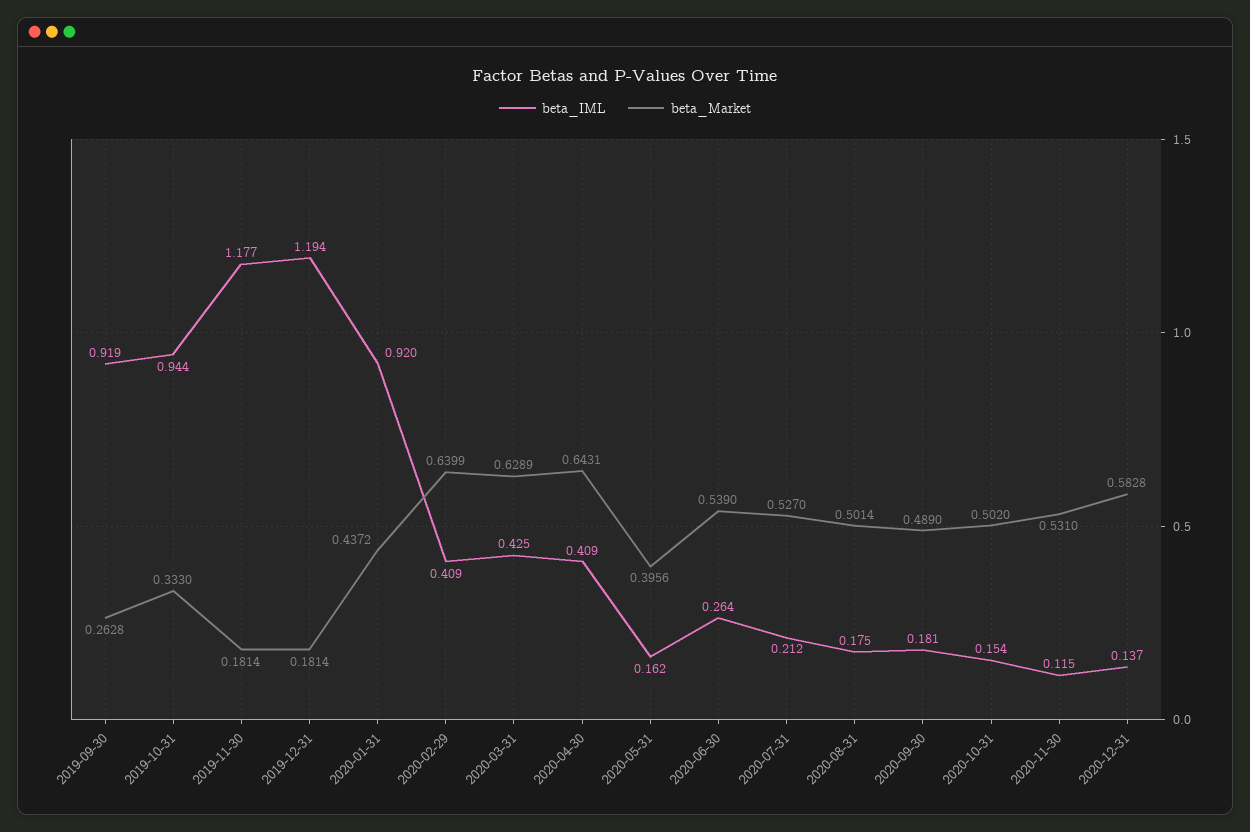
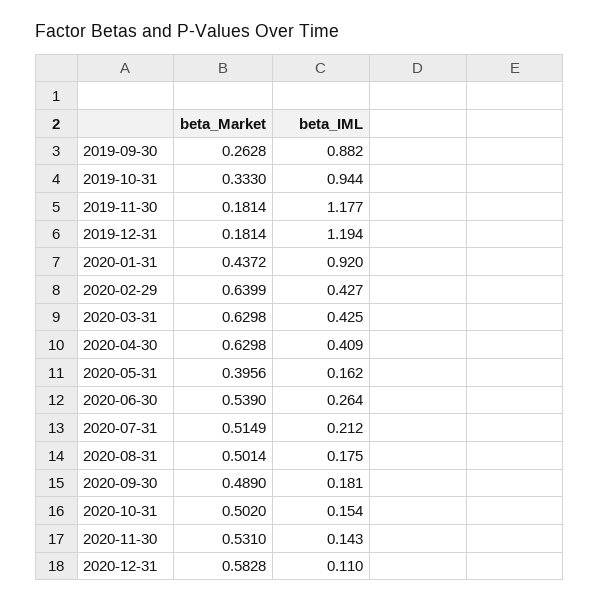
beta_IML, 2019-09-30: 0.919 -> 0.882
beta_IML, 2020-02-29: 0.409 -> 0.427
beta_Market, 2020-03-31: 0.6289 -> 0.6298
beta_Market, 2020-04-30: 0.6431 -> 0.6298
beta_Market, 2020-07-31: 0.527 -> 0.5149
beta_IML, 2020-11-30: 0.115 -> 0.143
beta_IML, 2020-12-31: 0.137 -> 0.11

